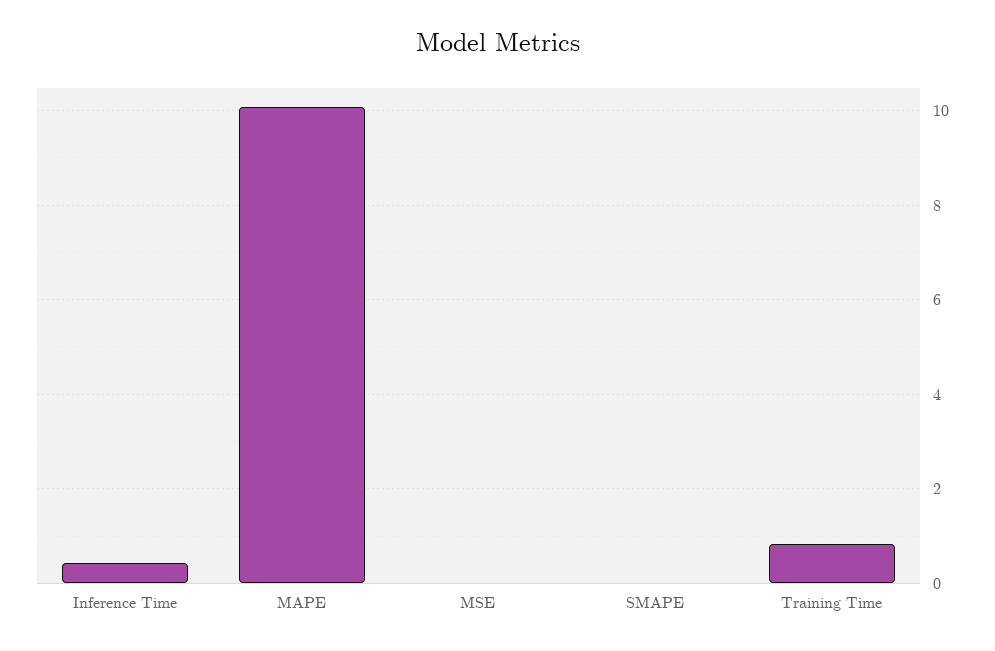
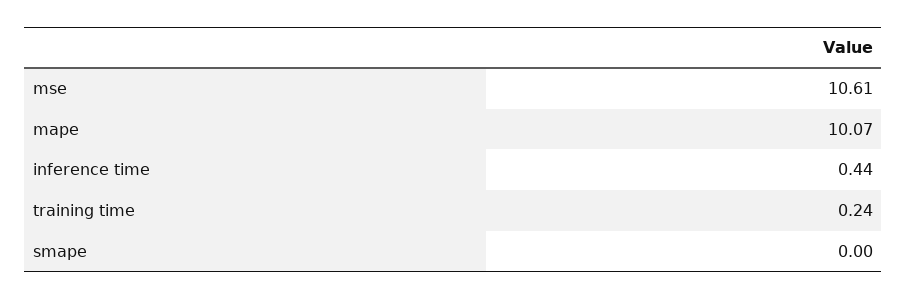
MSE: 0 -> 10.61
Training Time: 0.8 -> 0.24

